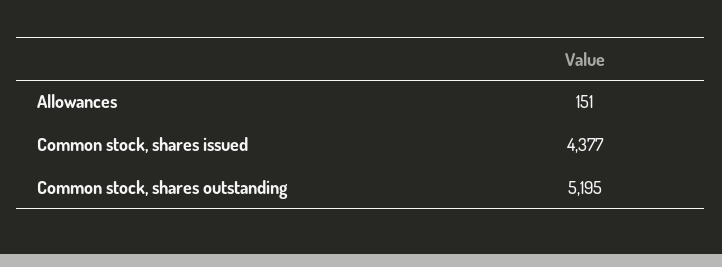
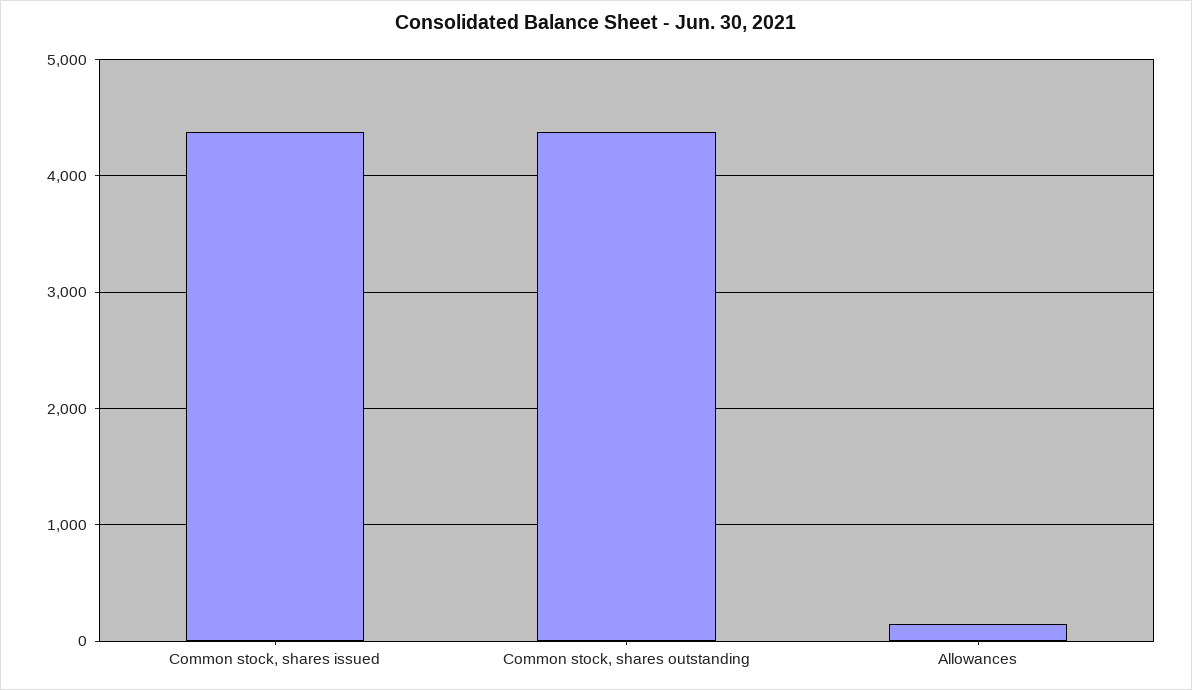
Common stock, shares outstanding: 5195 -> 4400

